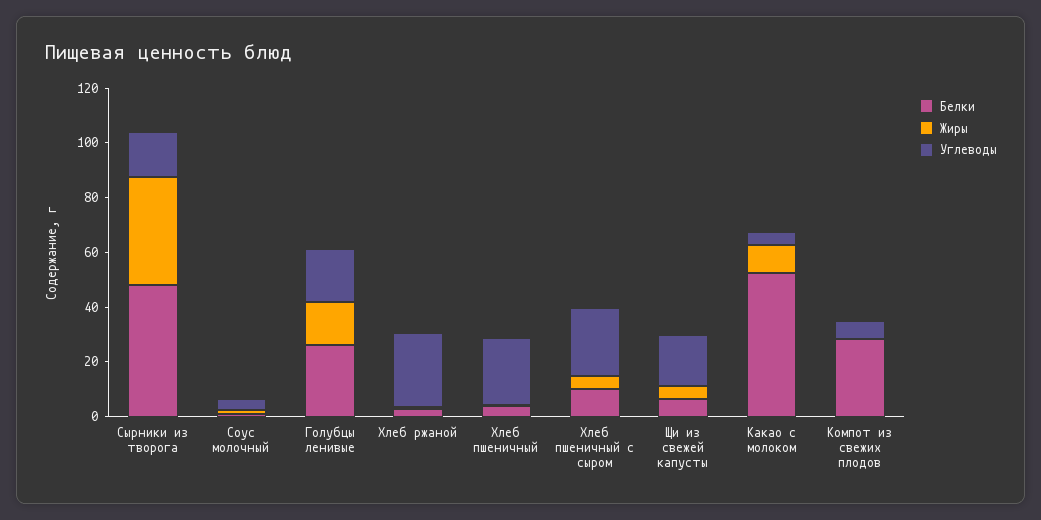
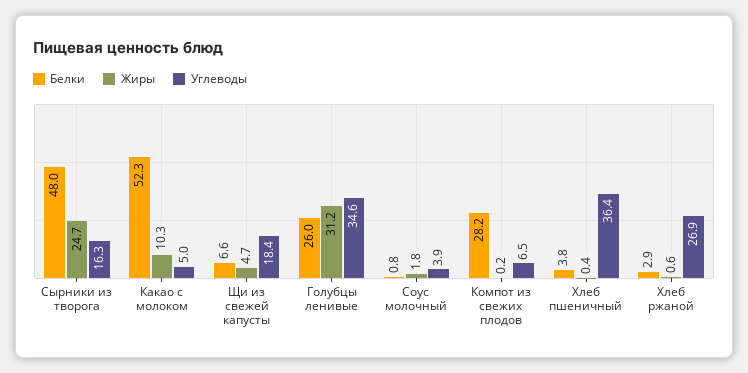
Жиры, Сырники из творога: 40 -> 24.7
Жиры, Голубцы ленивые: 15 -> 31.2
Углеводы, Голубцы ленивые: 20 -> 34.6
Углеводы, Хлеб пшеничный: 25 -> 36.4
Белки, Хлеб пшеничный с сыром: 10 -> none
Жиры, Хлеб пшеничный с сыром: 5 -> none
Углеводы, Хлеб пшеничный с сыром: 25 -> none

